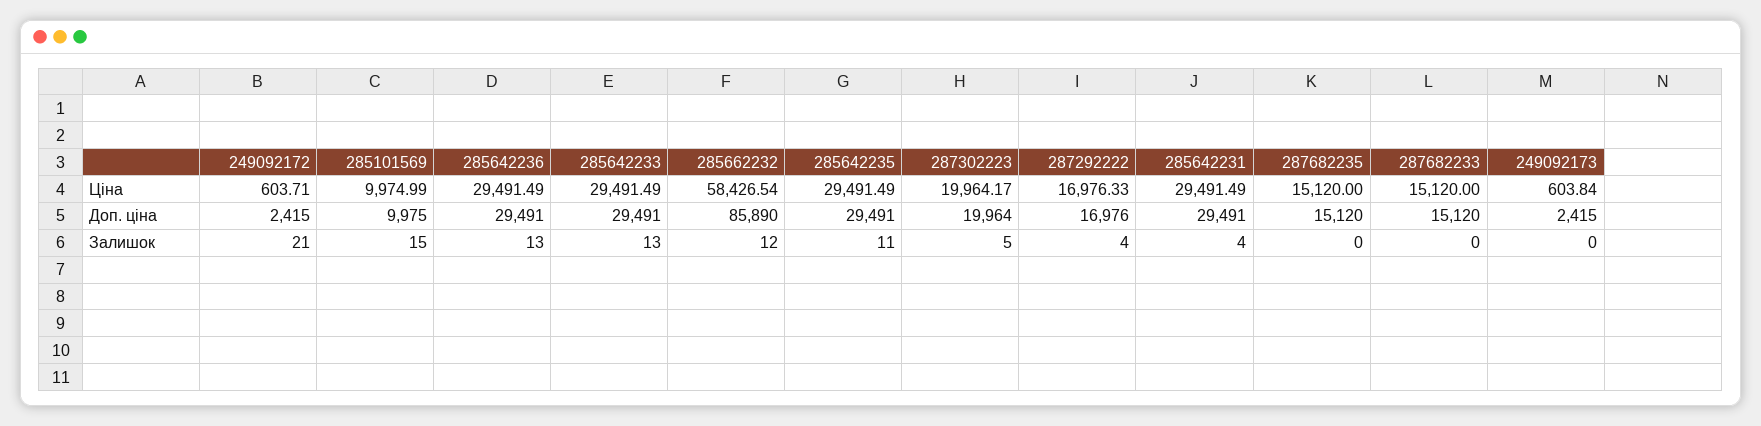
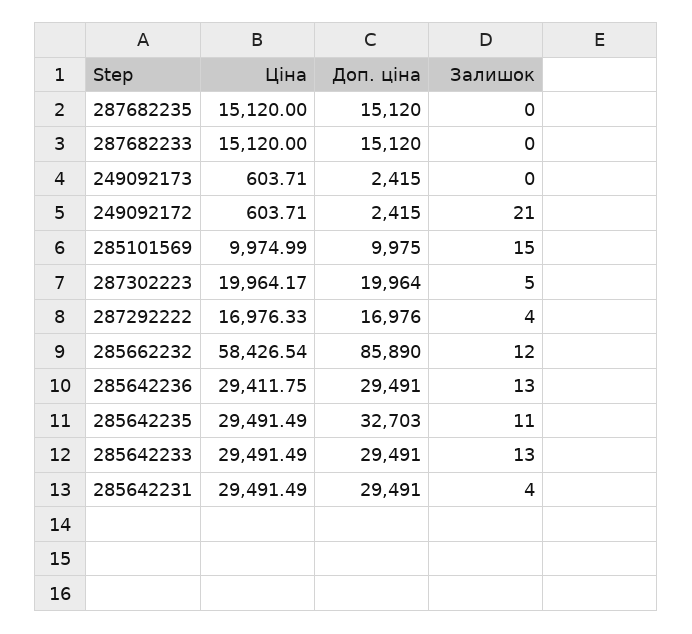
285642236, Ціна: 29491.49 -> 29411.75
249092173, Ціна: 603.84 -> 603.71
285642235, Доп. ціна: 29491 -> 32703

